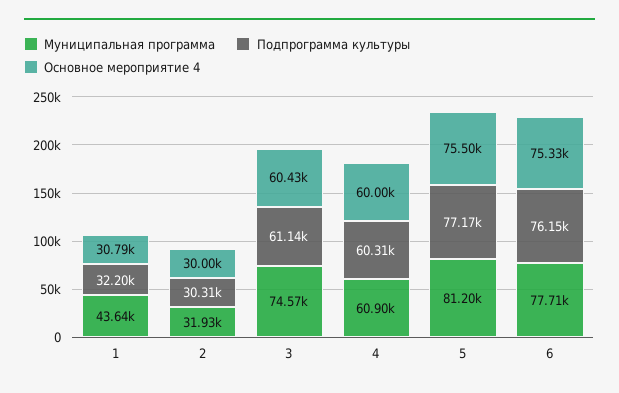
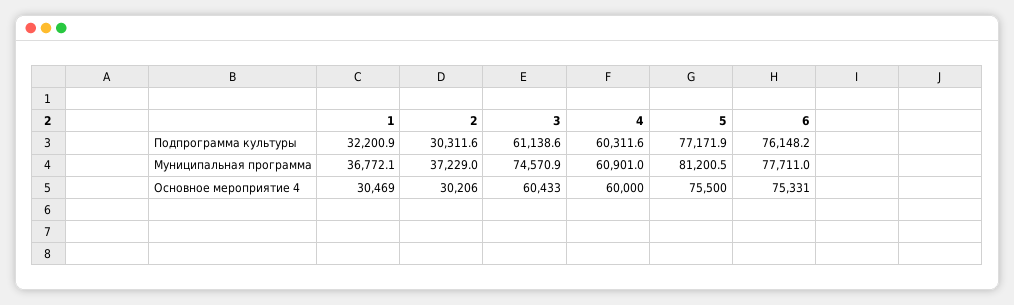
Муниципальная программа, 1: 43640 -> 36772.1
Основное мероприятие 4, 1: 30790 -> 30469
Муниципальная программа, 2: 31930 -> 37229
Основное мероприятие 4, 2: 30000 -> 30206

